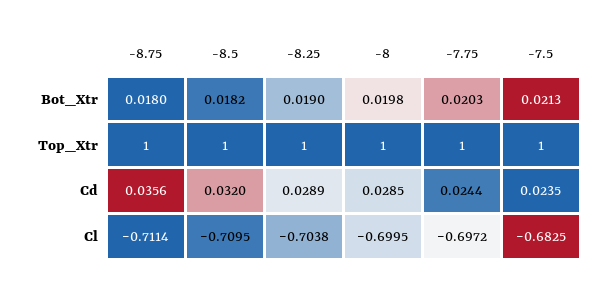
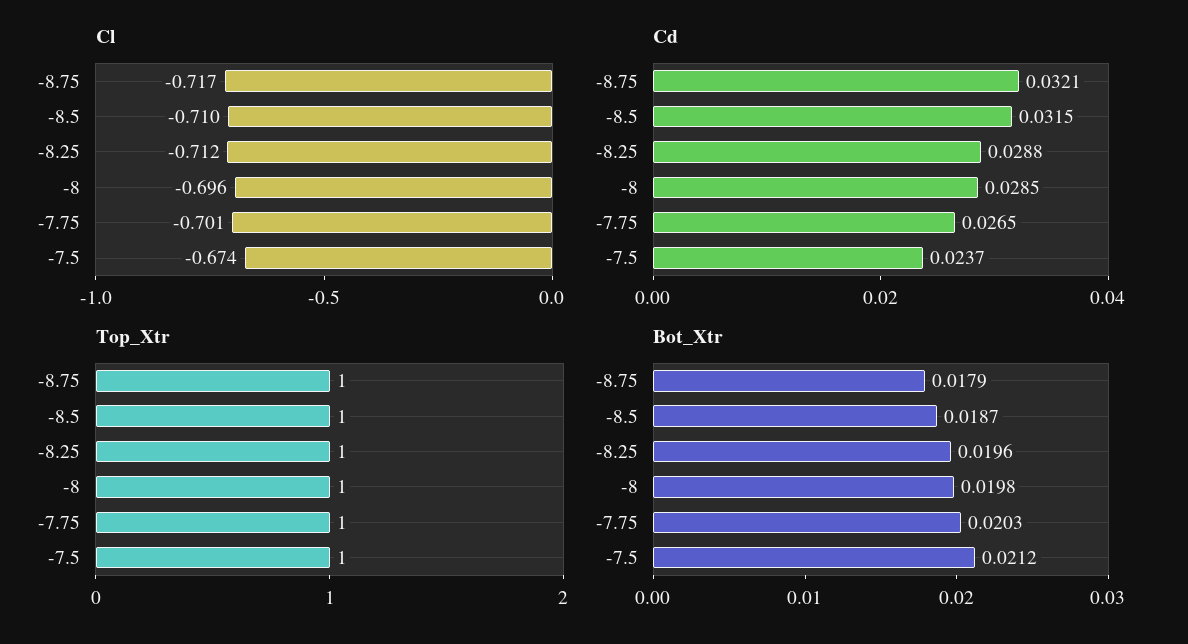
Bot_Xtr, -8.75: 0.018 -> 0.0179
Bot_Xtr, -8.5: 0.0182 -> 0.0187
Bot_Xtr, -8.25: 0.019 -> 0.0196
Bot_Xtr, -7.5: 0.0213 -> 0.0212
Cd, -8.75: 0.0356 -> 0.0321
Cd, -8.5: 0.032 -> 0.0315
Cd, -8.25: 0.0289 -> 0.0288
Cd, -7.75: 0.0244 -> 0.0265
Cd, -7.5: 0.0235 -> 0.0237
Cl, -8.75: -0.7114 -> -0.717
Cl, -8.25: -0.7038 -> -0.712
Cl, -8: -0.6995 -> -0.696
Cl, -7.75: -0.6972 -> -0.701
Cl, -7.5: -0.6825 -> -0.674

